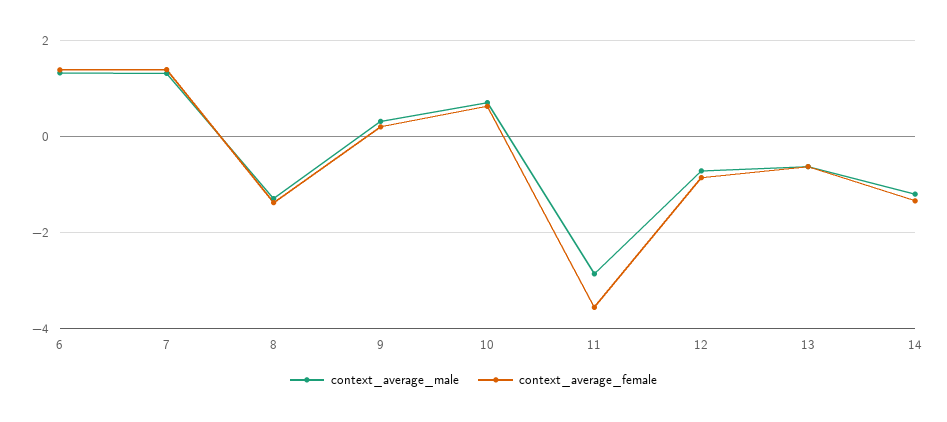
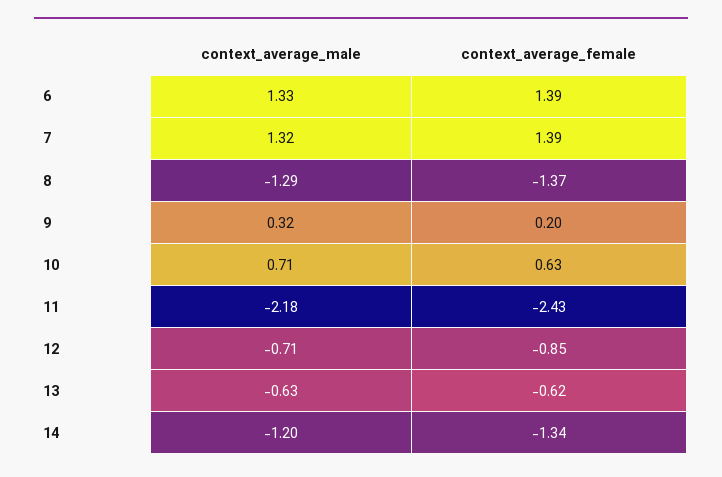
context_average_male, 11: -2.8 -> -2.18
context_average_female, 11: -3.6 -> -2.43

